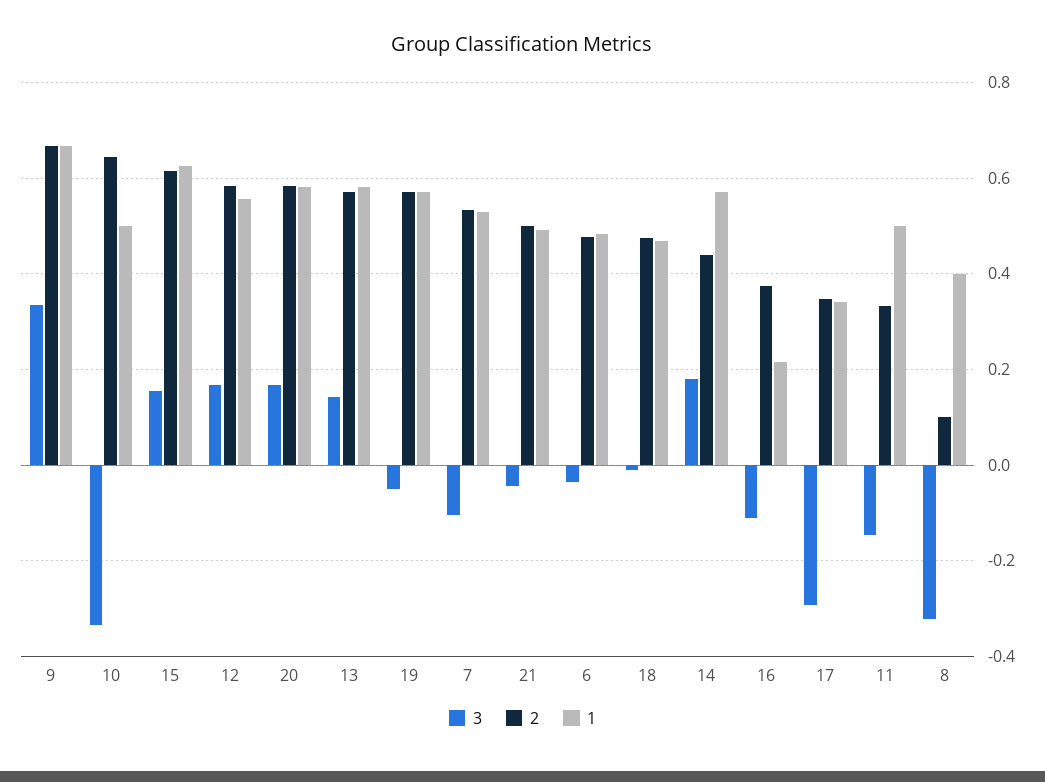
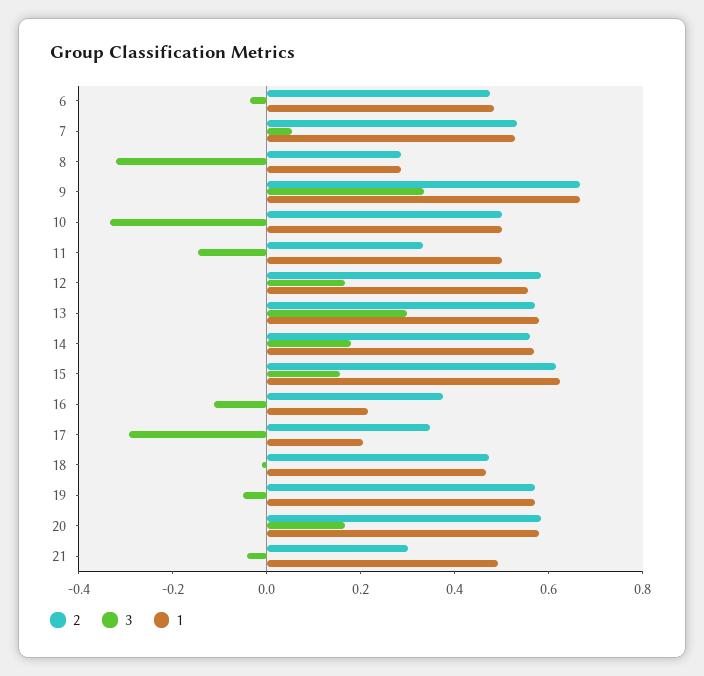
2, 10: 0.64 -> 0.5
3, 13: 0.14 -> 0.3
3, 7: -0.1 -> 0.05
2, 21: 0.5 -> 0.3
2, 14: 0.44 -> 0.55
1, 17: 0.34 -> 0.2
2, 8: 0.1 -> 0.3
1, 8: 0.4 -> 0.3

